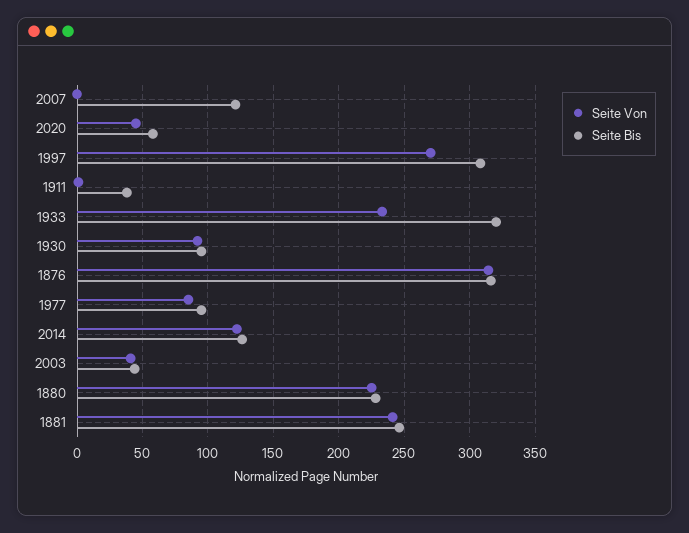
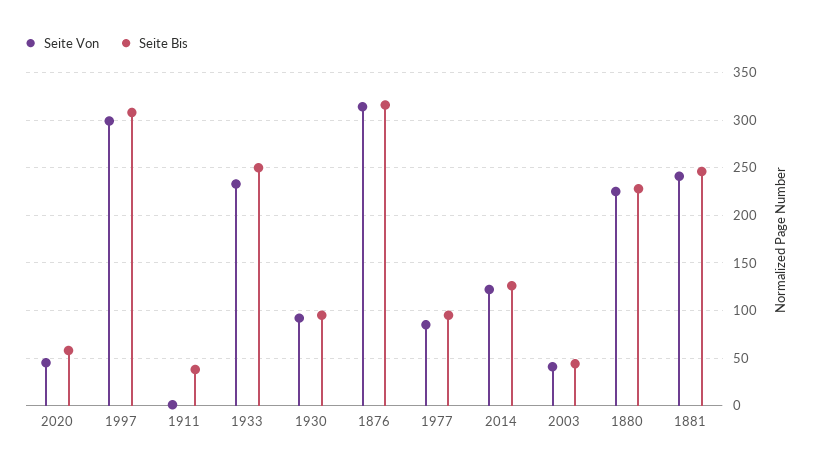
Seite Von, 2007: 0 -> none
Seite Bis, 2007: 120 -> none
Seite Von, 1997: 270 -> 300
Seite Bis, 1933: 320 -> 250

